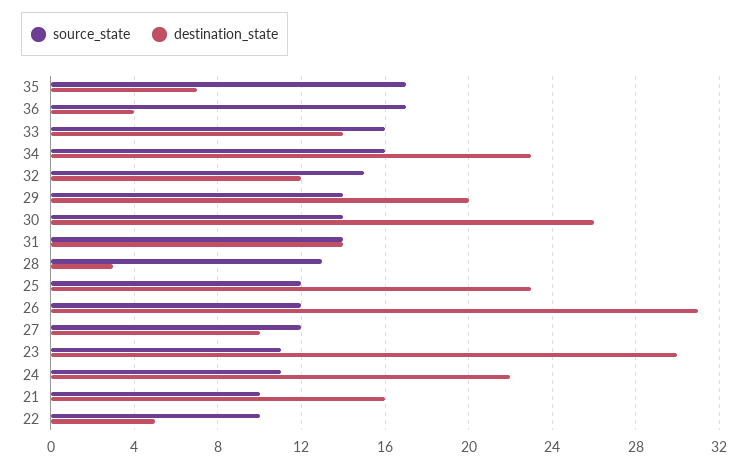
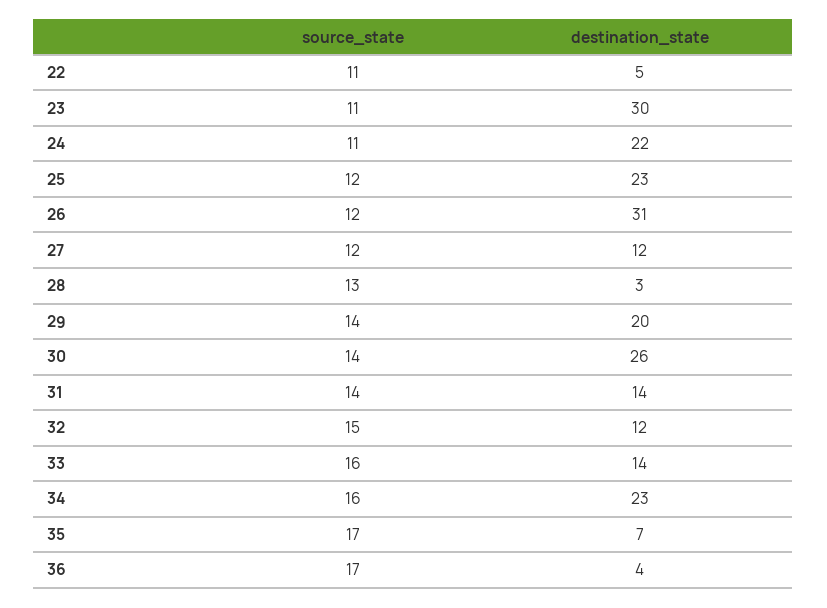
destination_state, 27: 10 -> 12
source_state, 21: 10 -> none
destination_state, 21: 16 -> none
source_state, 22: 10 -> 11

